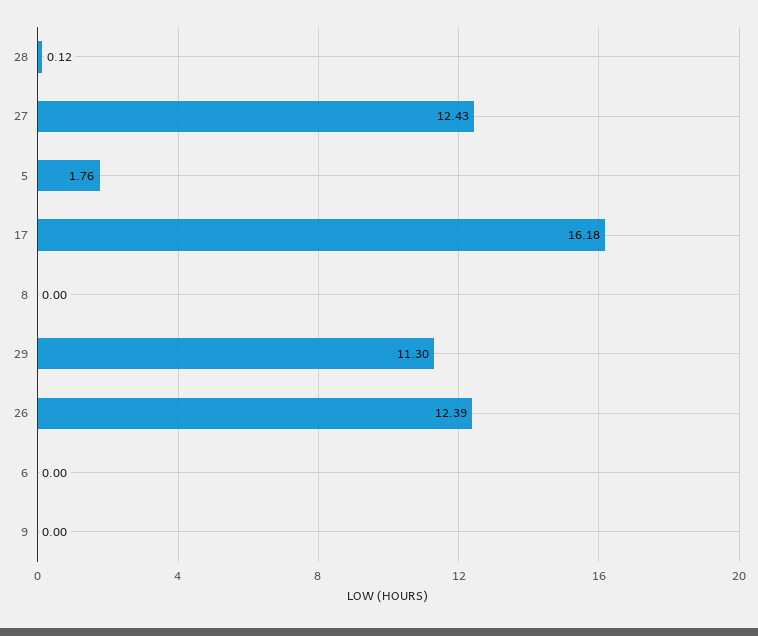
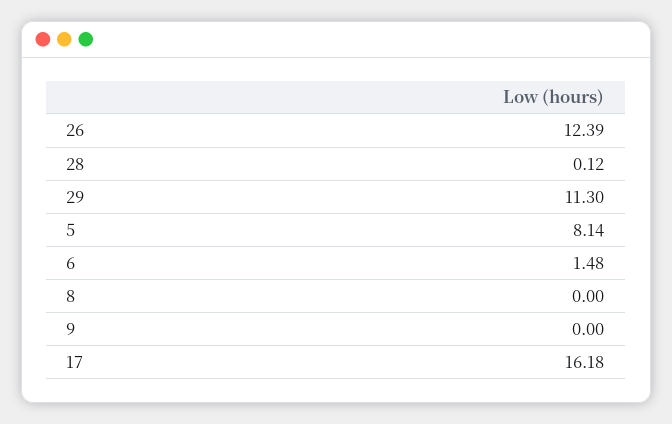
27: 12.43 -> none
5: 1.76 -> 8.14
6: 0 -> 1.48

